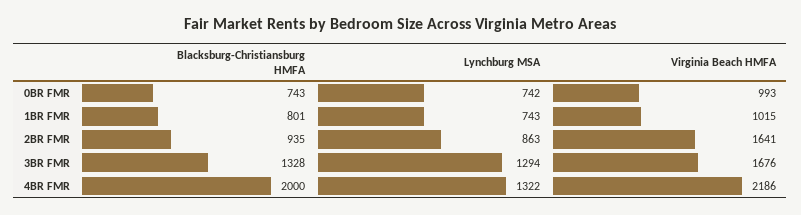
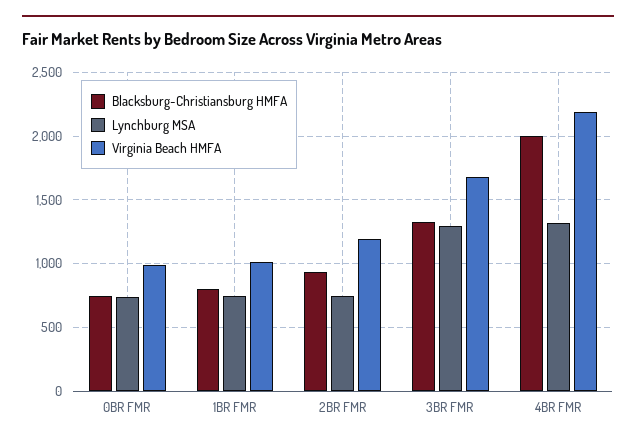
Lynchburg MSA, 2BR FMR: 863 -> 750
Virginia Beach HMFA, 2BR FMR: 1641 -> 1200

